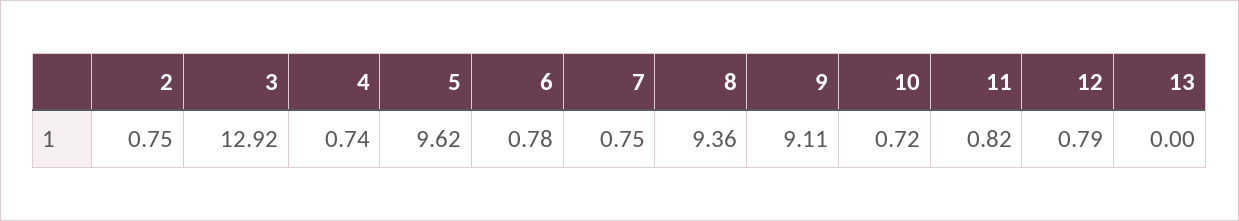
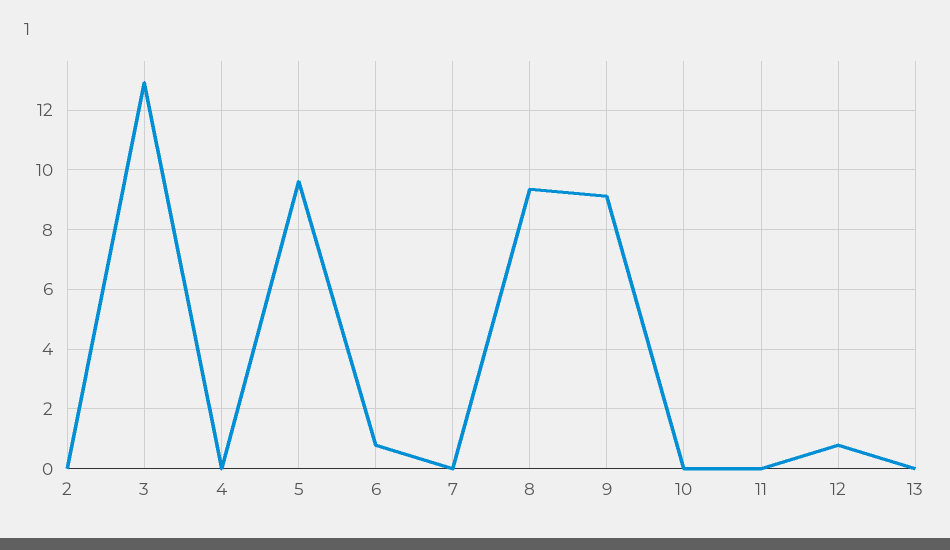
2: 0.75 -> 0
4: 0.74 -> 0
7: 0.75 -> 0
10: 0.72 -> 0
11: 0.82 -> 0

